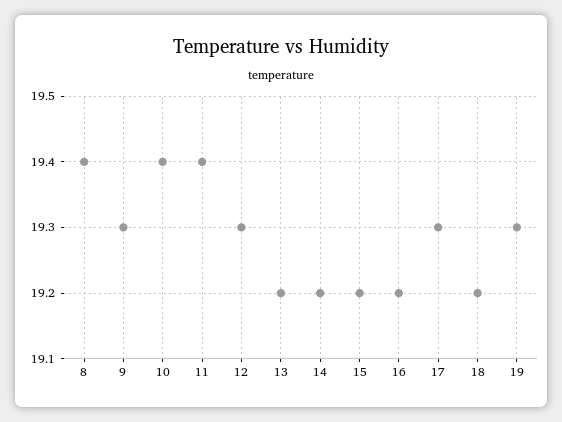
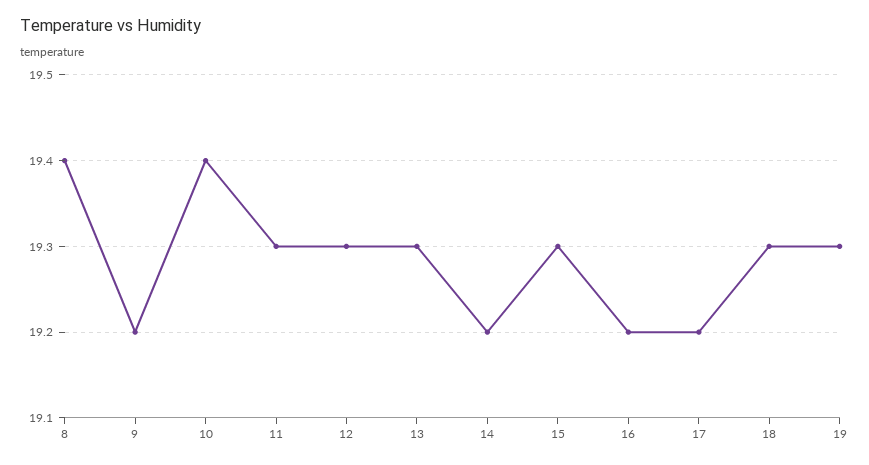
9: 19.3 -> 19.2
11: 19.4 -> 19.3
13: 19.2 -> 19.3
15: 19.2 -> 19.3
17: 19.3 -> 19.2
18: 19.2 -> 19.3

